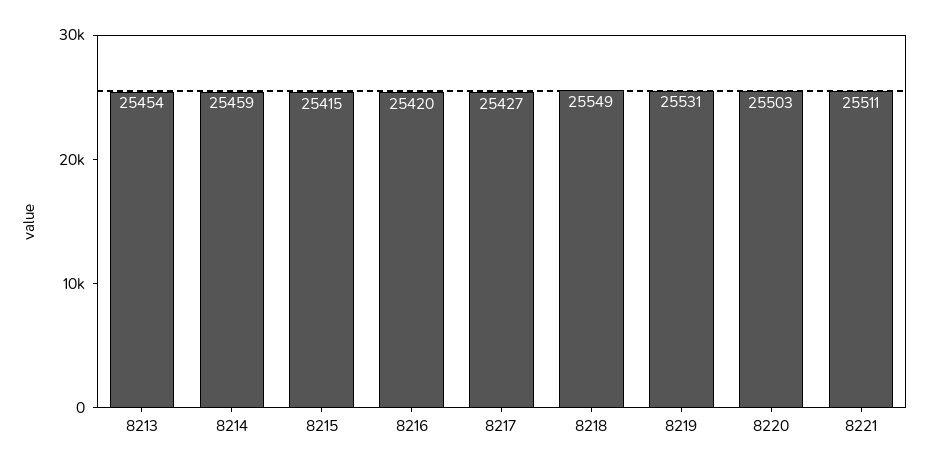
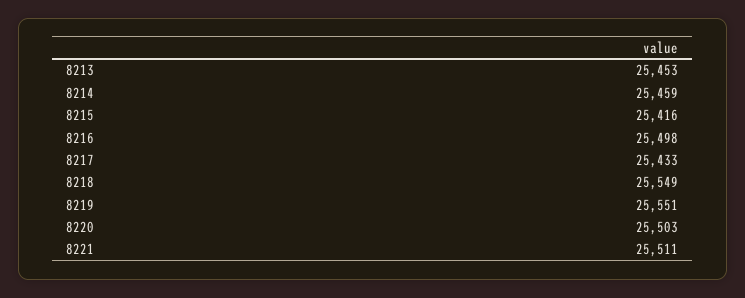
8213: 25454 -> 25453
8215: 25415 -> 25416
8216: 25420 -> 25498
8217: 25427 -> 25433
8219: 25531 -> 25551

